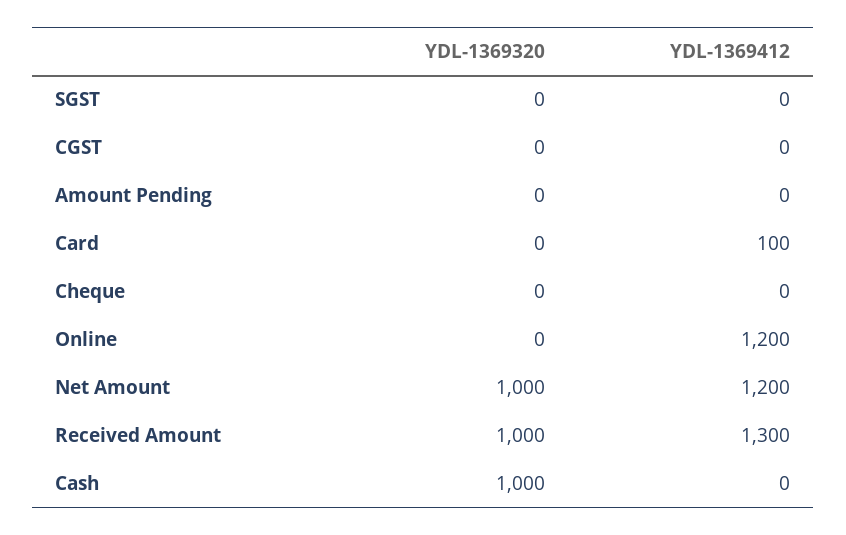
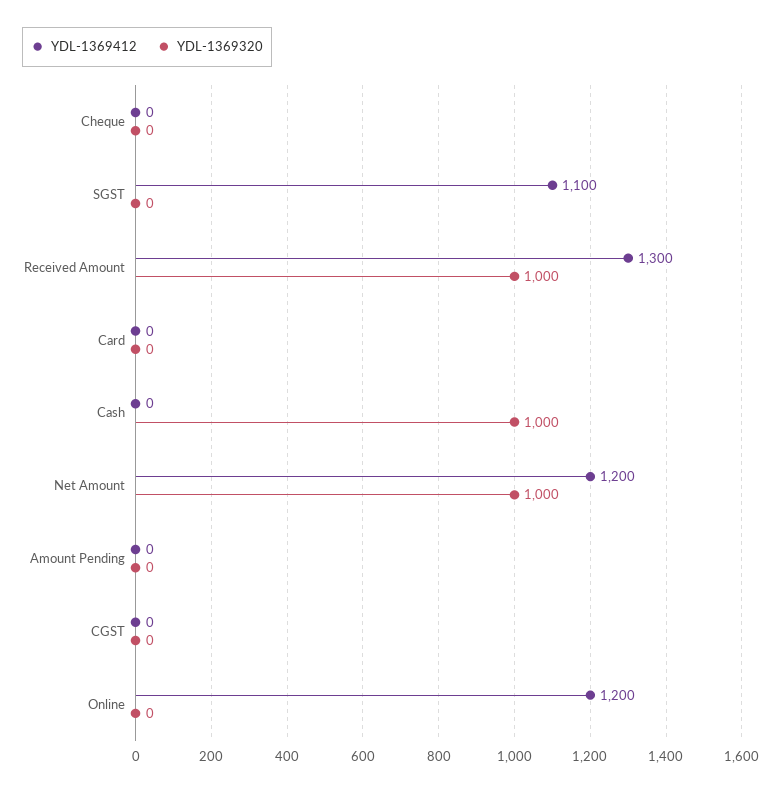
YDL-1369412, SGST: 0 -> 1100
YDL-1369412, Card: 100 -> 0

